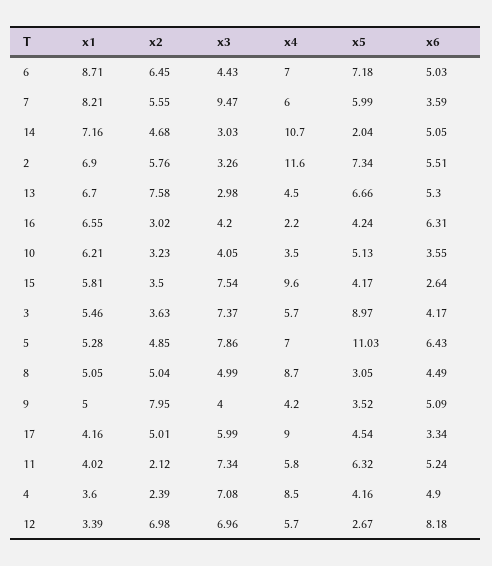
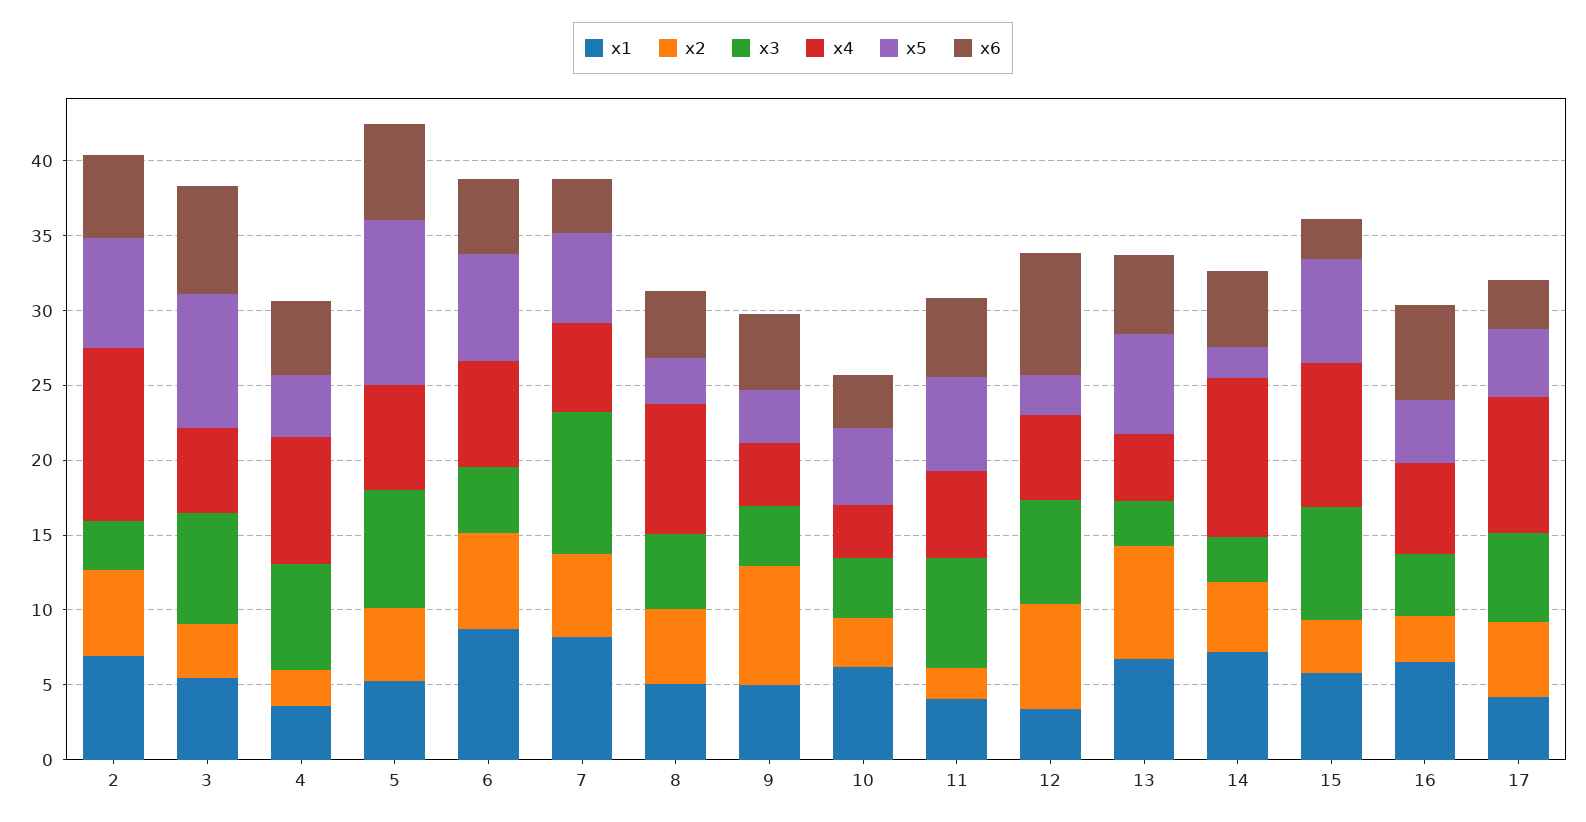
x4, 16: 2.2 -> 6
x5, 15: 4.17 -> 7
x6, 3: 4.17 -> 7

